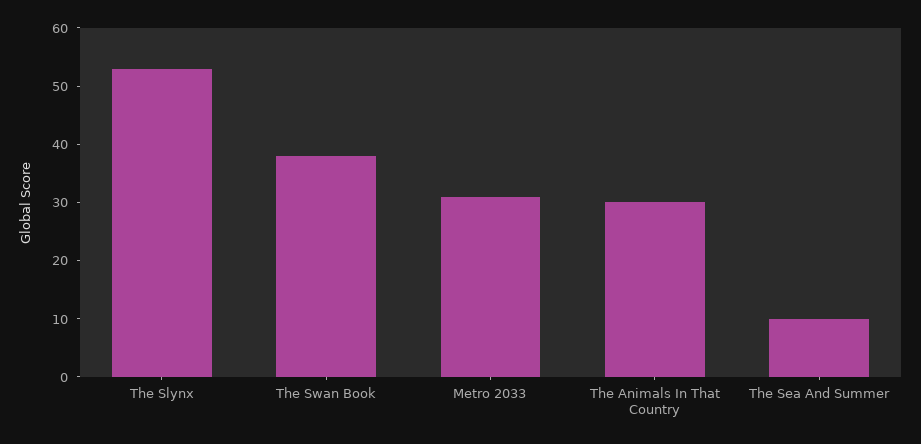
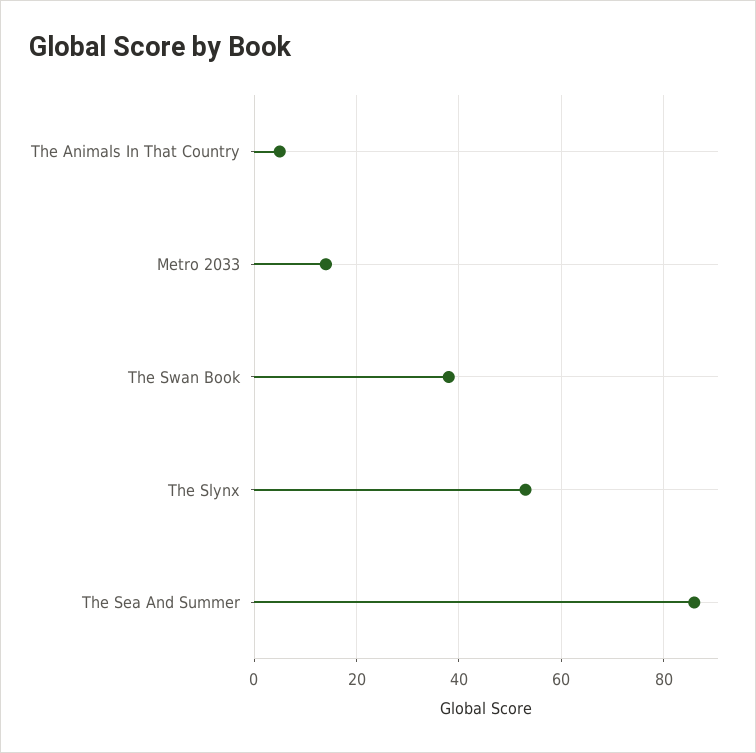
Metro 2033: 30 -> 15
The Animals In That Country: 30 -> 5
The Sea And Summer: 10 -> 85

